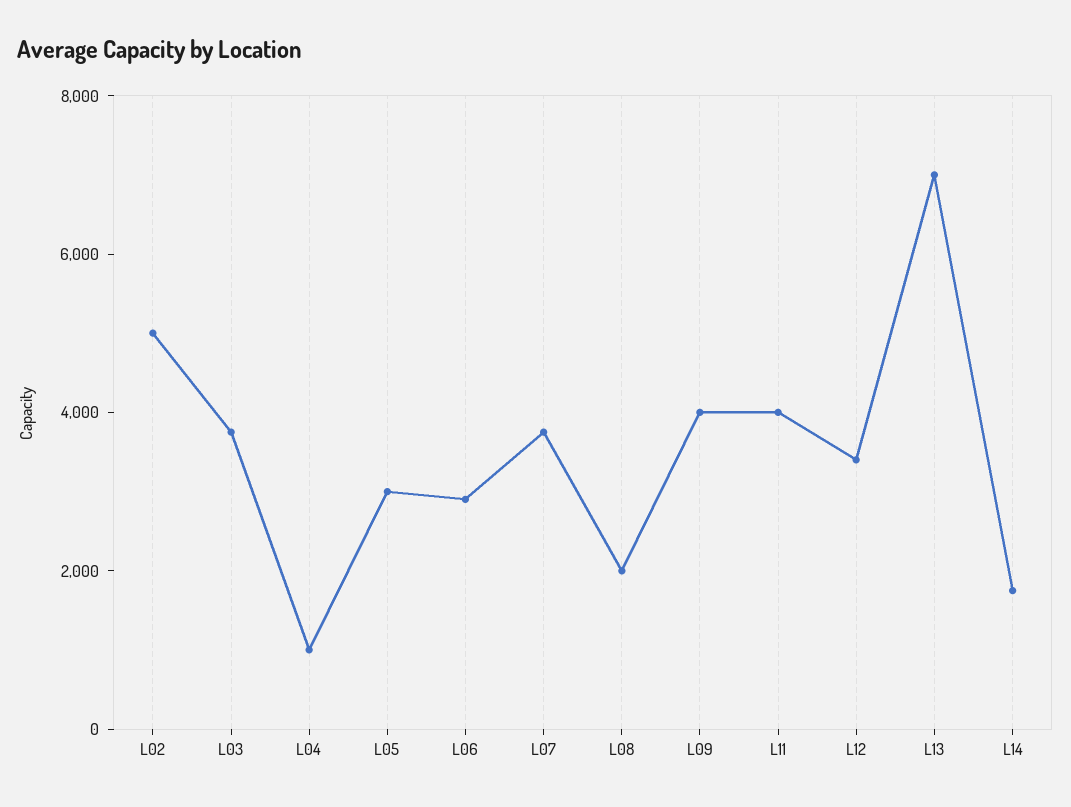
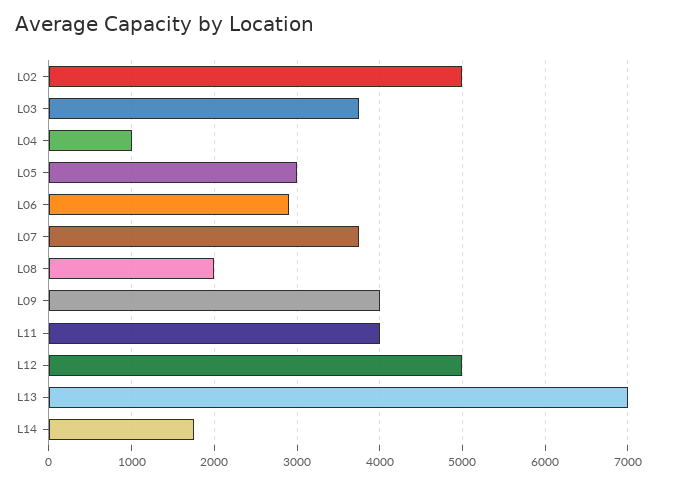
L12: 3500 -> 5000

